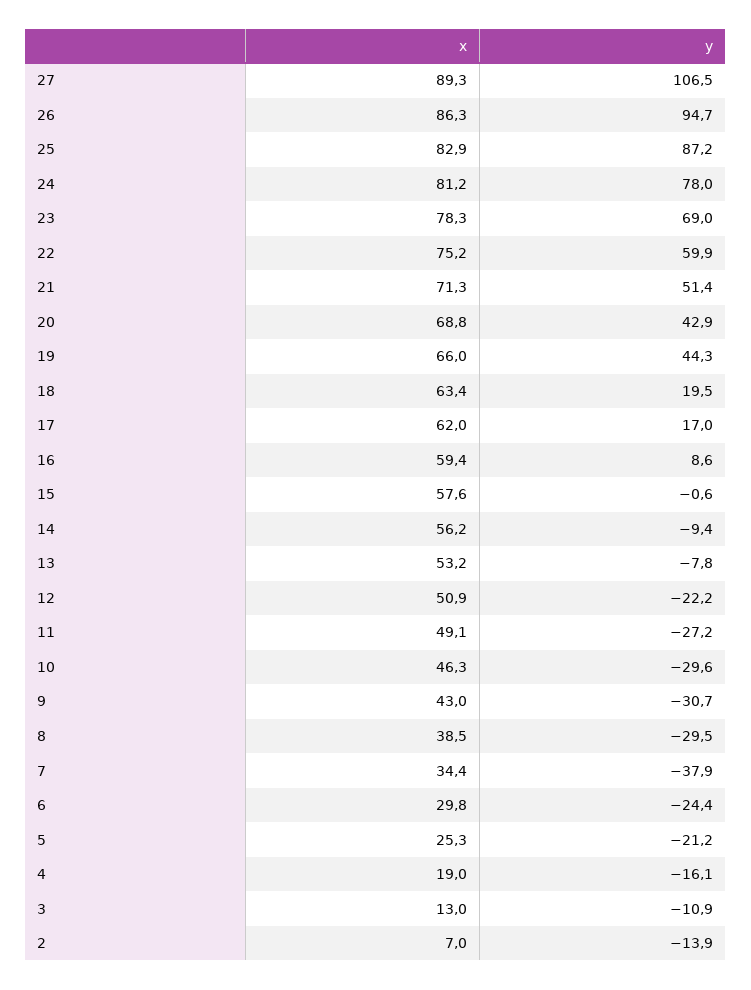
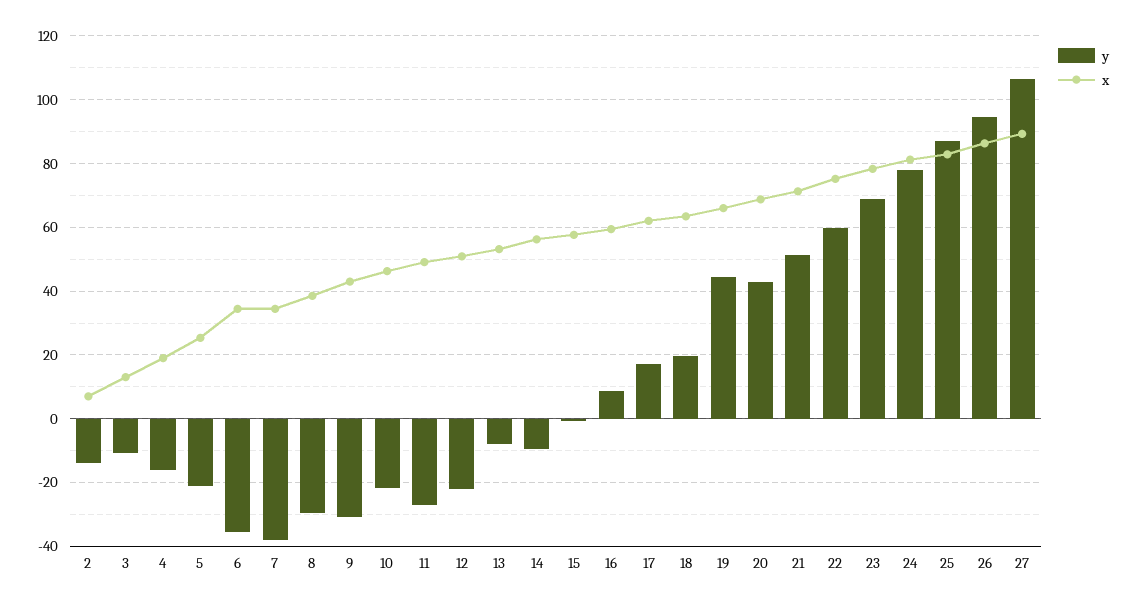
y, 10: -29.6 -> -22
x, 6: 29.8 -> 34
y, 6: -24.4 -> -36

